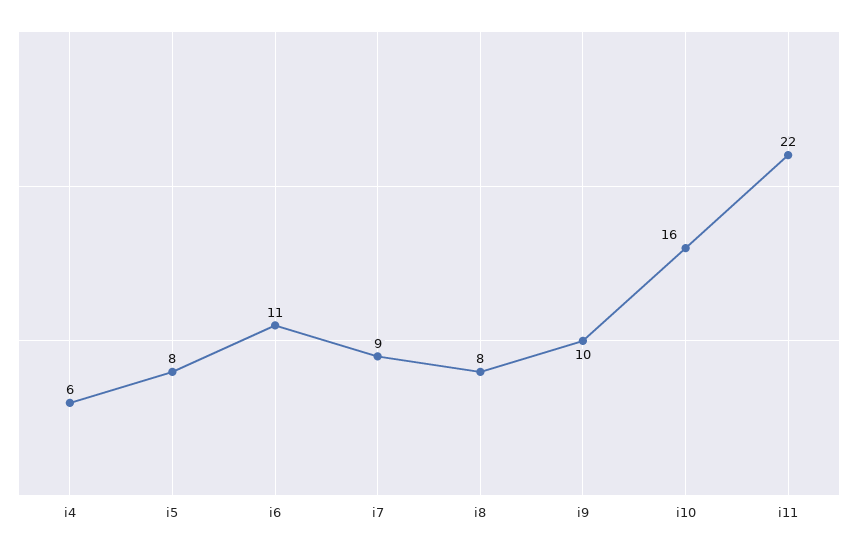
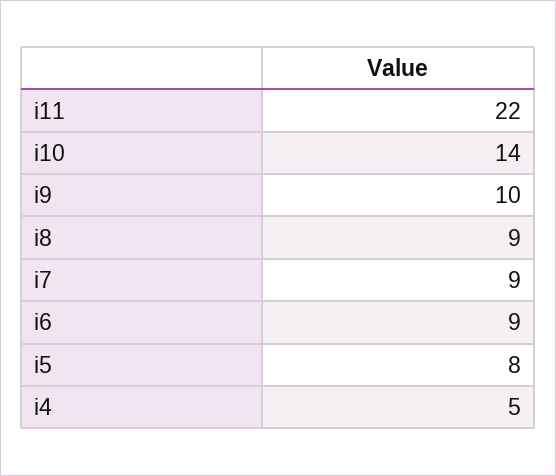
i4: 6 -> 5
i6: 11 -> 9
i8: 8 -> 9
i10: 16 -> 14

